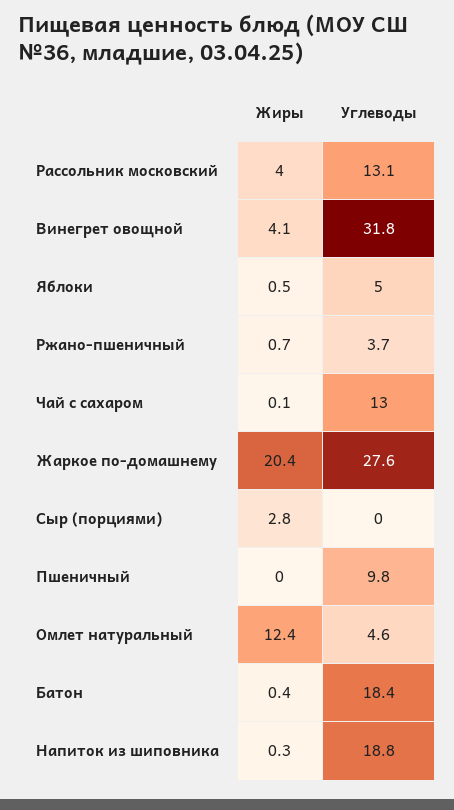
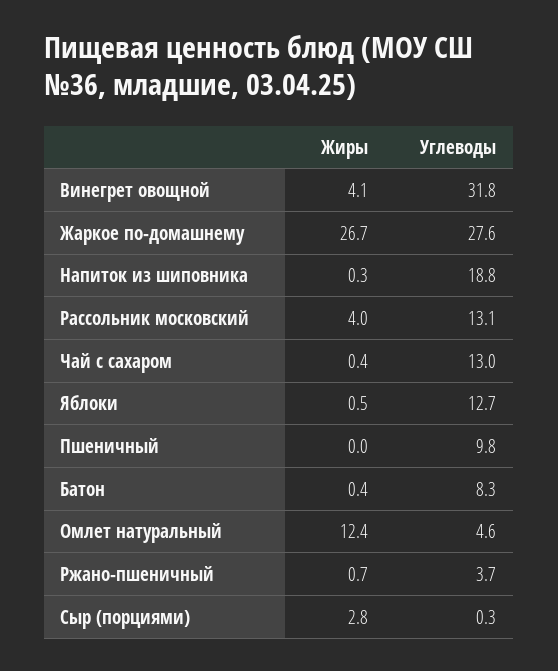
Углеводы, Яблоки: 5 -> 12.7
Жиры, Чай с сахаром: 0.1 -> 0.4
Жиры, Жаркое по-домашнему: 20.4 -> 26.7
Углеводы, Сыр (порциями): 0 -> 0.3
Углеводы, Батон: 18.4 -> 8.3

